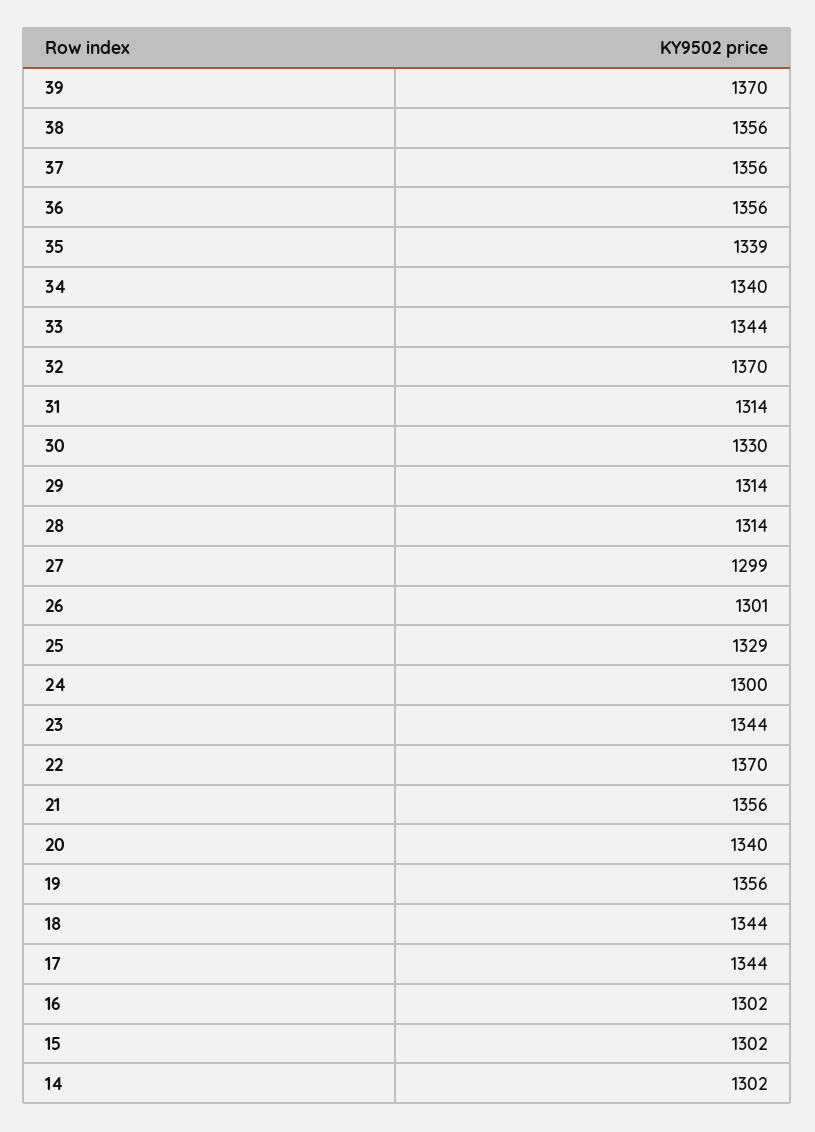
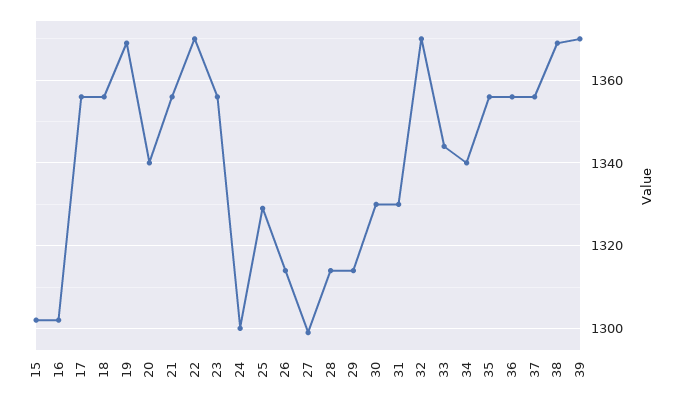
38: 1356 -> 1370
35: 1339 -> 1355
31: 1314 -> 1330
26: 1301 -> 1315
23: 1344 -> 1355
19: 1356 -> 1370
18: 1344 -> 1355
17: 1344 -> 1355
14: 1302 -> none

